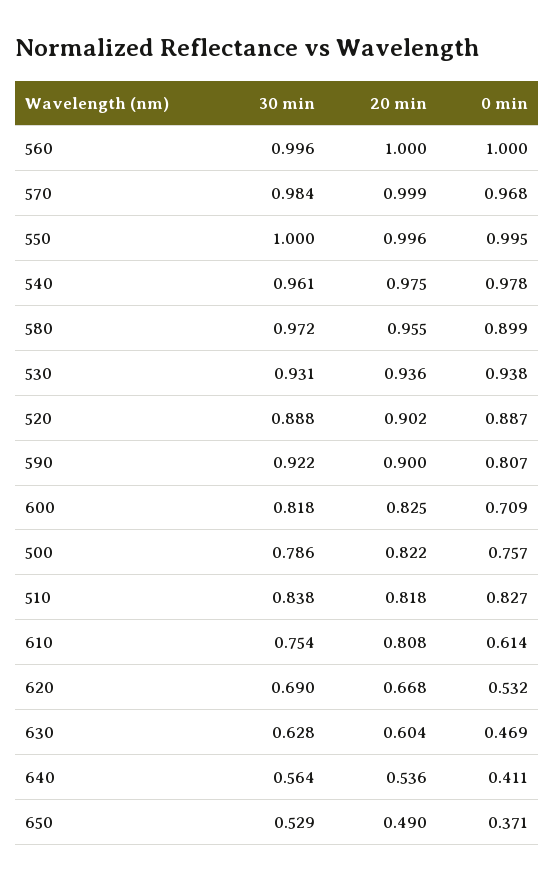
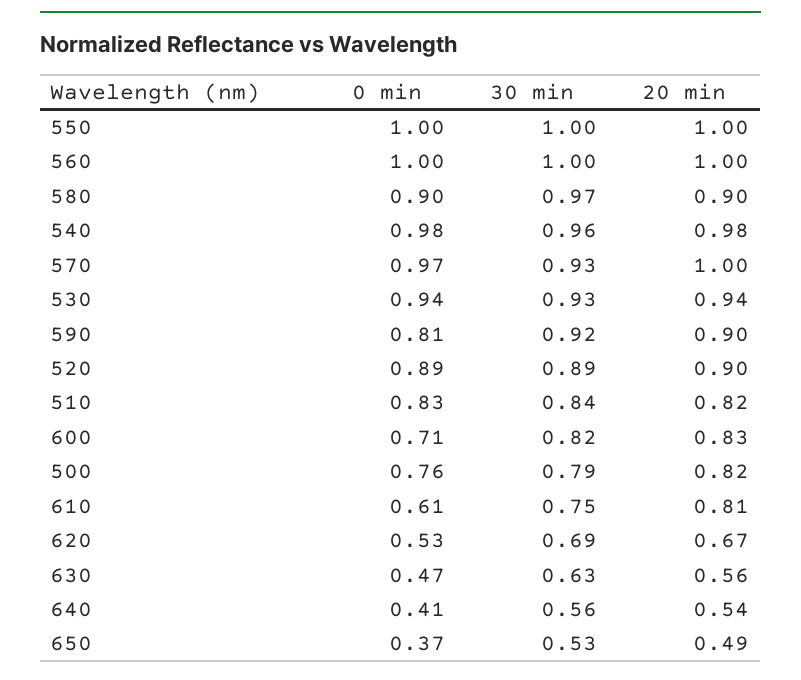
30 min, 570: 0.984 -> 0.93
20 min, 580: 0.955 -> 0.9
20 min, 630: 0.604 -> 0.56

